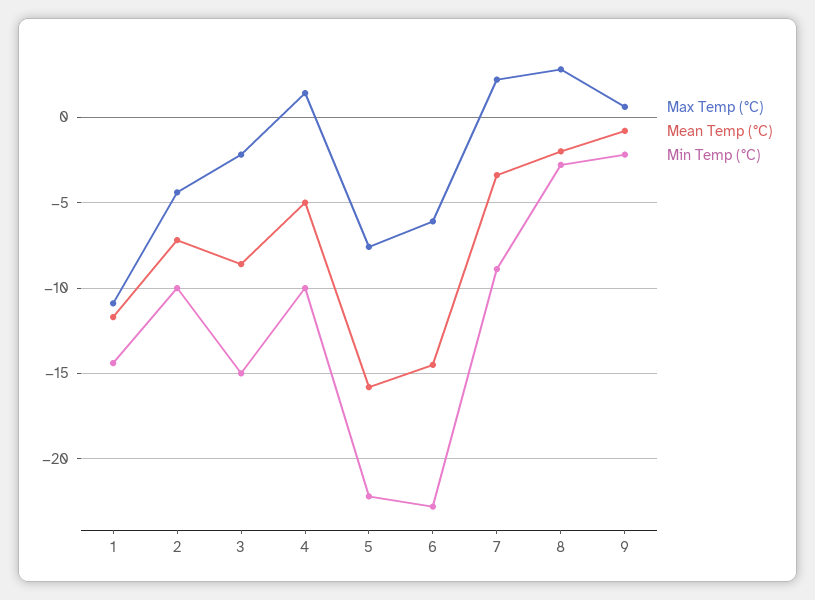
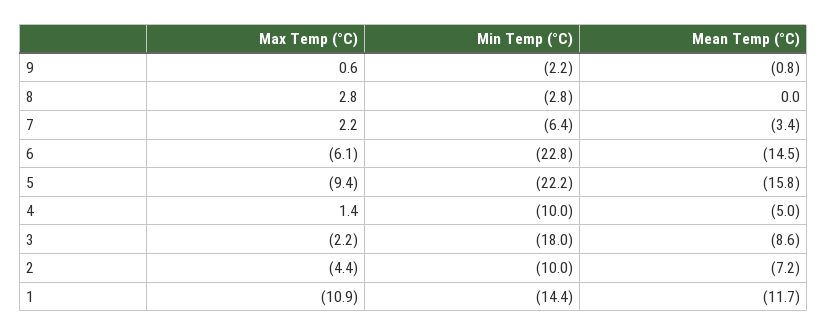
Min Temp (°C), 3: -15 -> -18
Max Temp (°C), 5: -7.5 -> -9.4
Min Temp (°C), 7: -9 -> -6.4
Mean Temp (°C), 8: -2 -> 0

